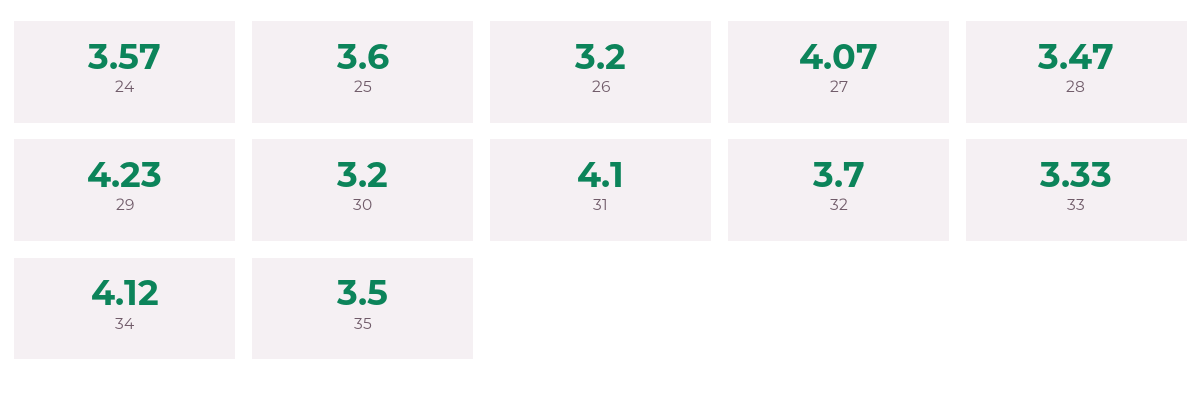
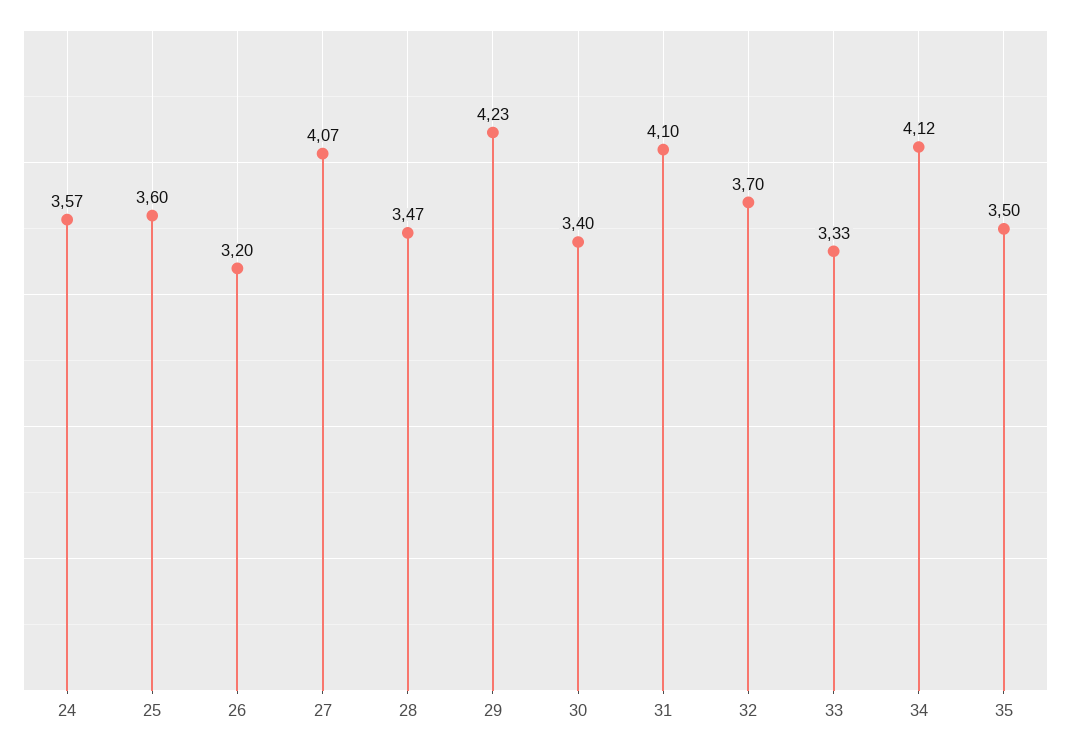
30: 3.2 -> 3.4

